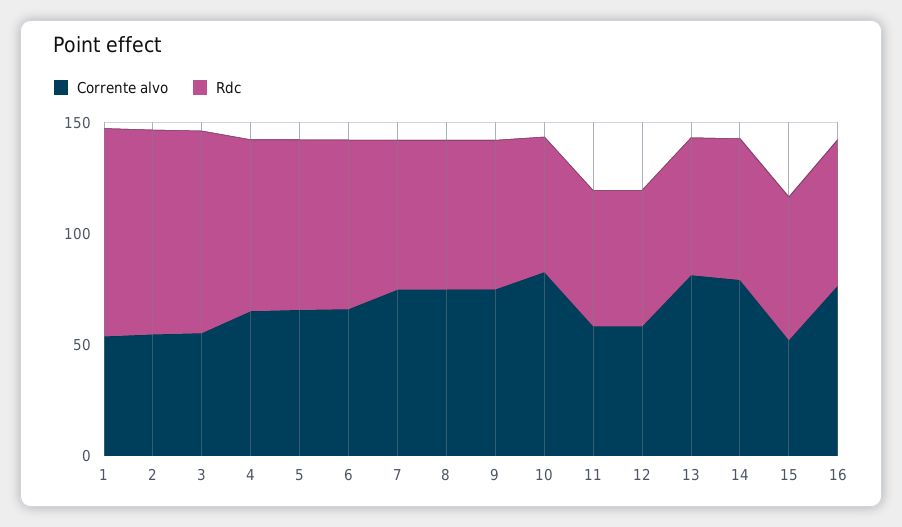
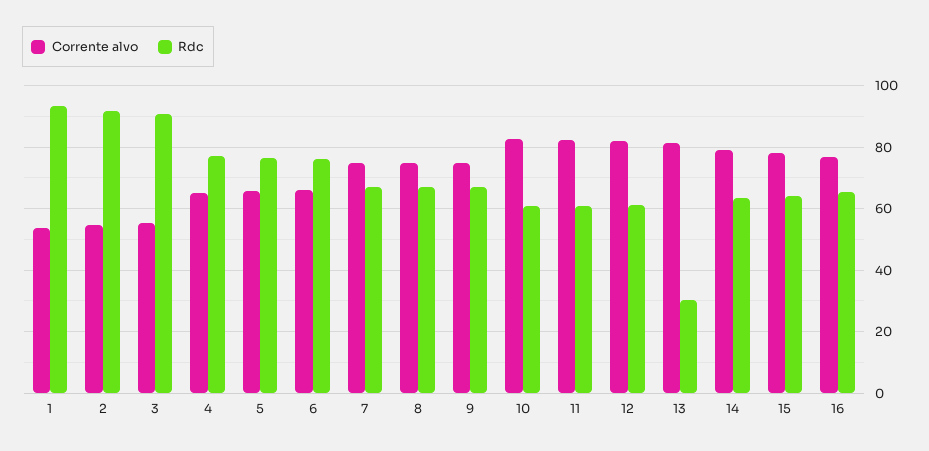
Corrente alvo, 11: 60 -> 82
Corrente alvo, 12: 60 -> 82
Rdc, 13: 60 -> 30
Corrente alvo, 15: 50 -> 78

